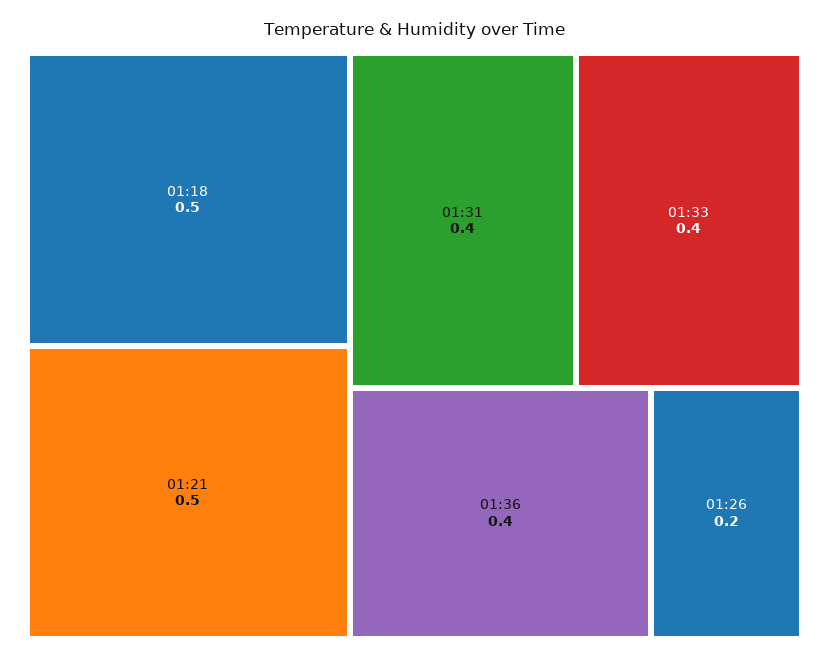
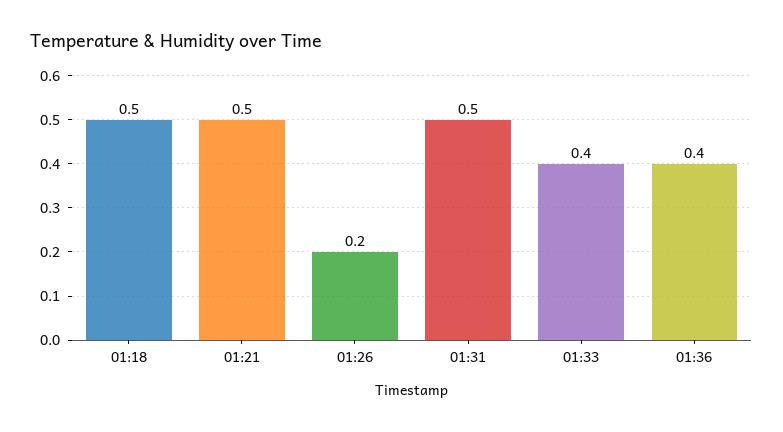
01:31: 0.4 -> 0.5

